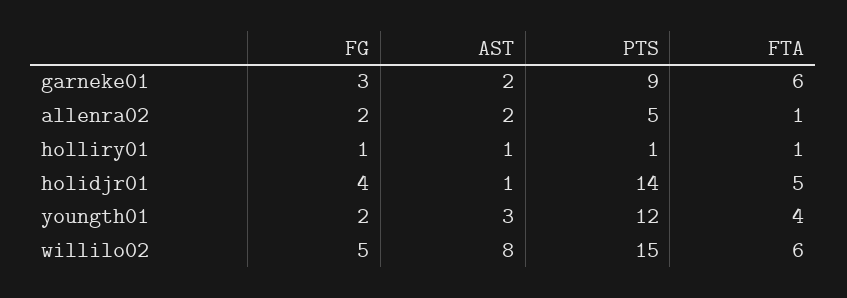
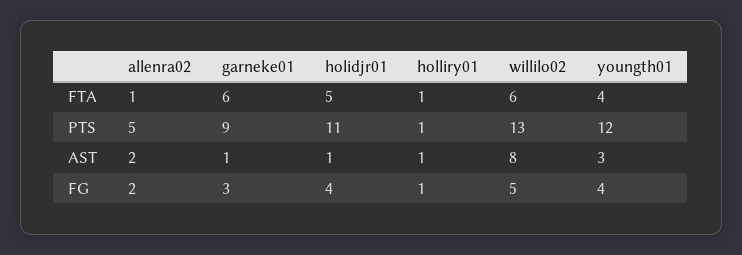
AST, garneke01: 2 -> 1
PTS, holidjr01: 14 -> 11
FG, youngth01: 2 -> 4
PTS, willilo02: 15 -> 13

